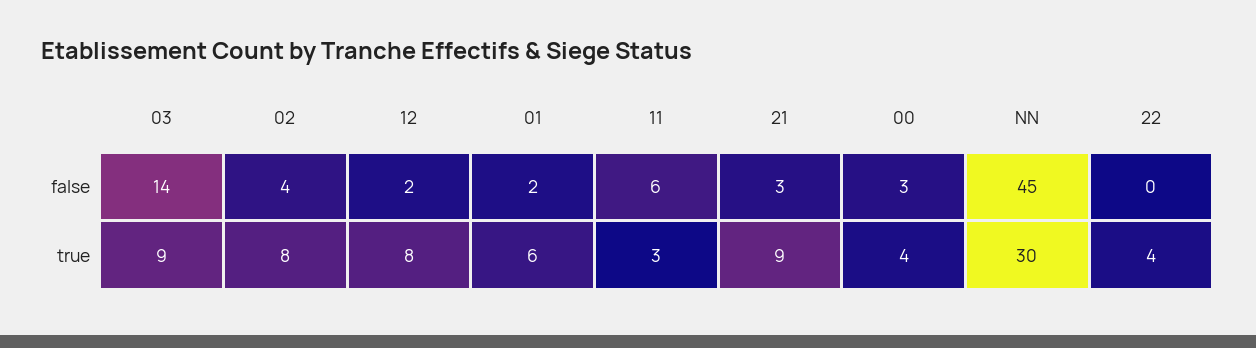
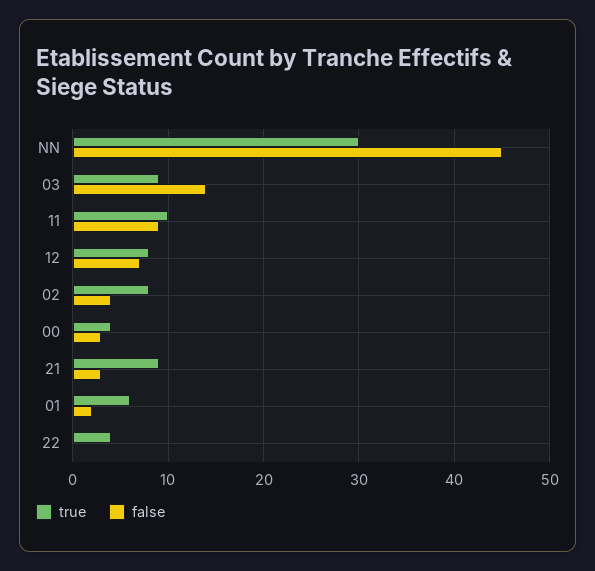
false, 12: 2 -> 7
false, 11: 6 -> 9
true, 11: 3 -> 10

